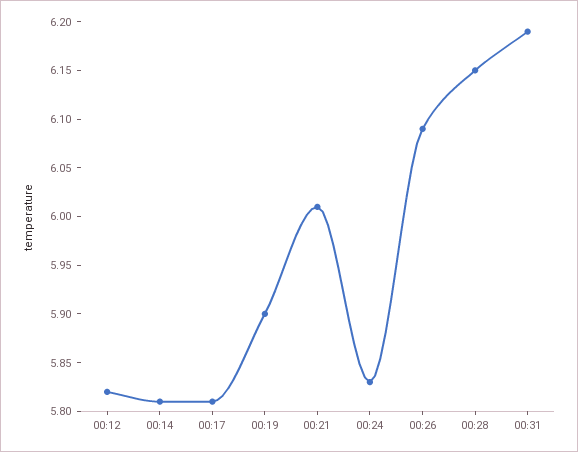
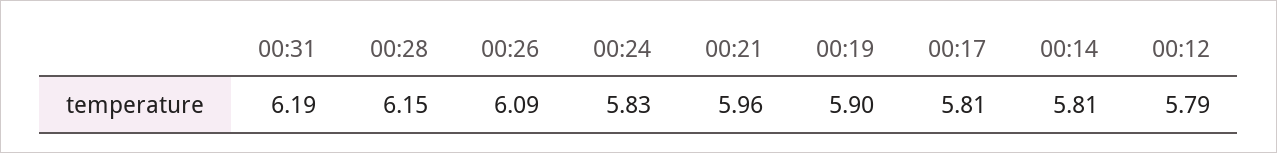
00:12: 5.82 -> 5.79
00:21: 6.01 -> 5.96

